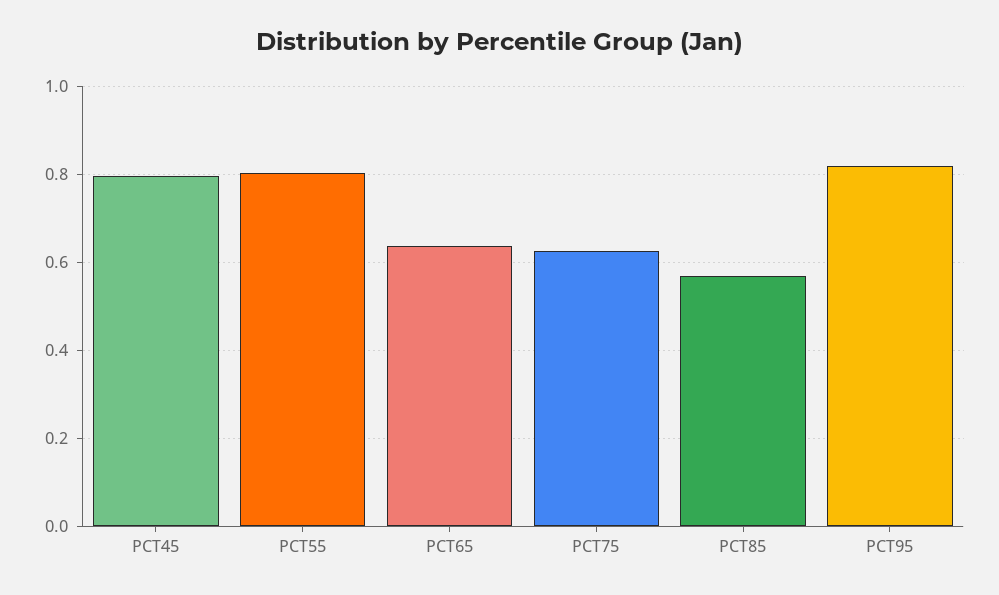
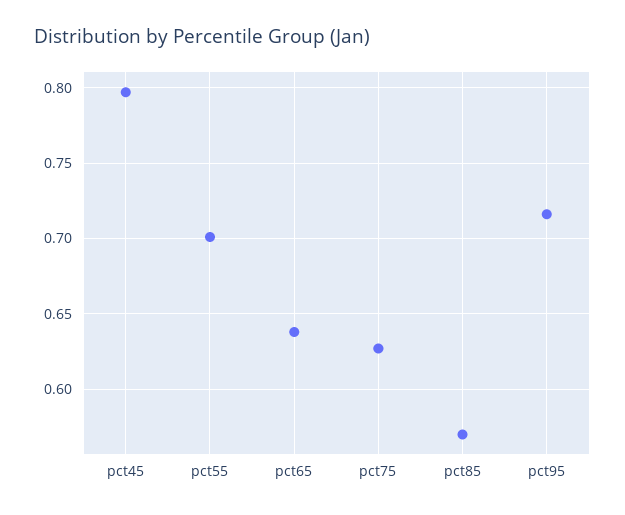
PCT55: 0.8 -> 0.7
PCT95: 0.82 -> 0.715

